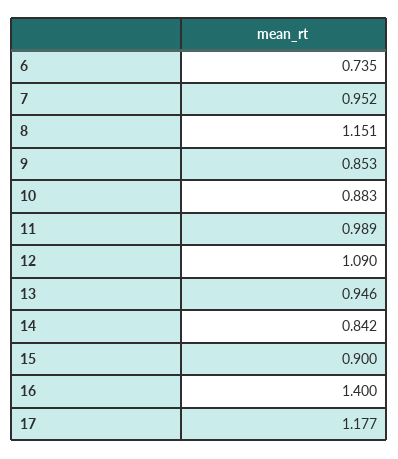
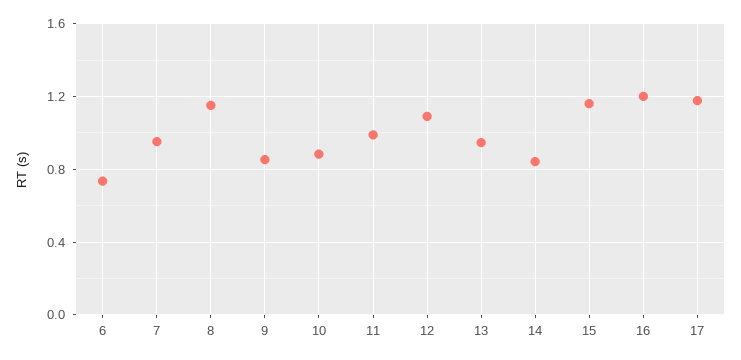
15: 0.9 -> 1.15
16: 1.4 -> 1.2

